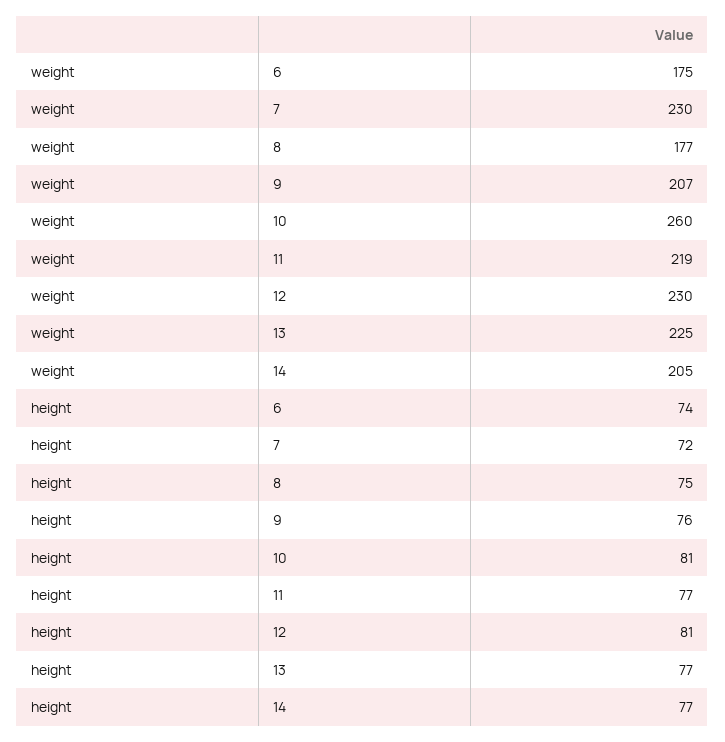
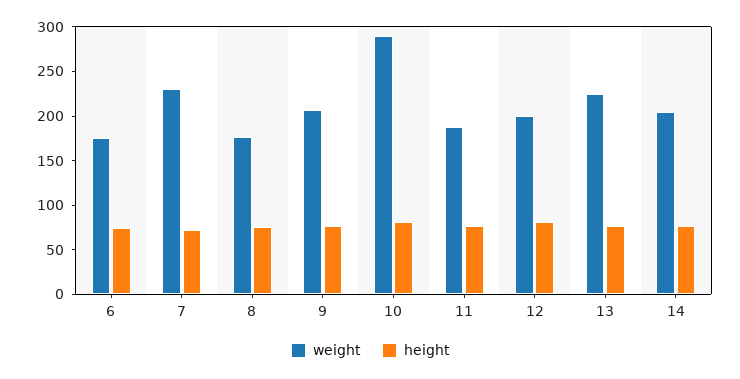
weight, 10: 260 -> 290
weight, 11: 219 -> 190
weight, 12: 230 -> 200

